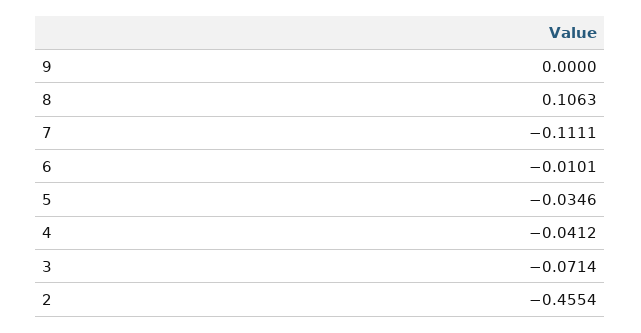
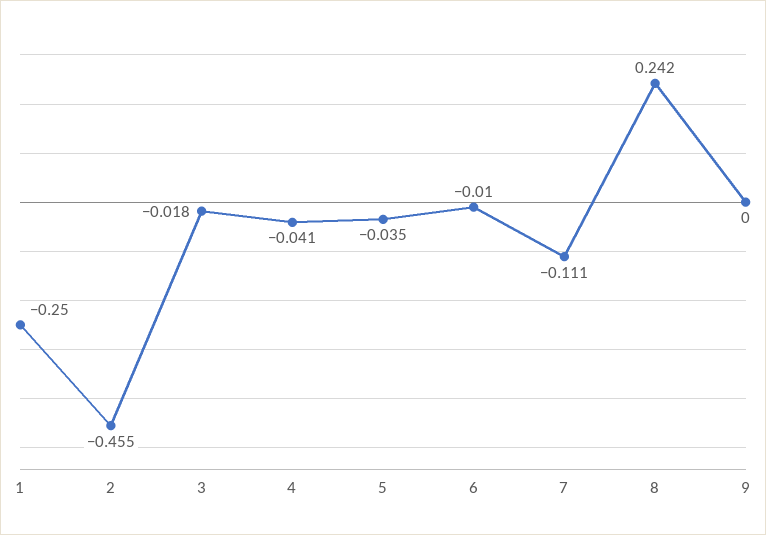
8: 0.1063 -> 0.242
3: -0.0714 -> -0.018
1: none -> -0.25

